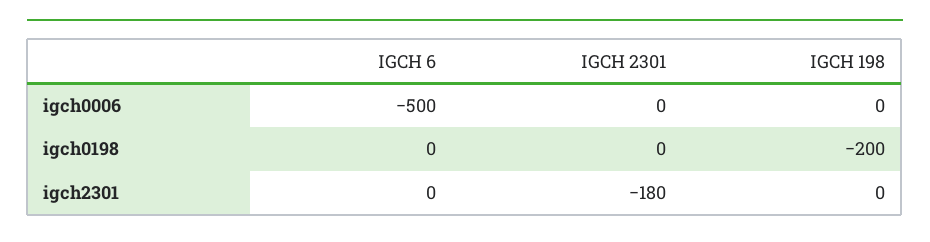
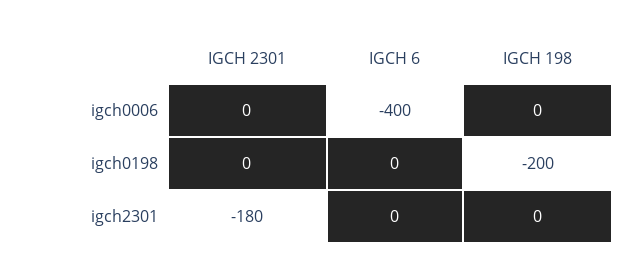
IGCH 6, igch0006: -500 -> -400

